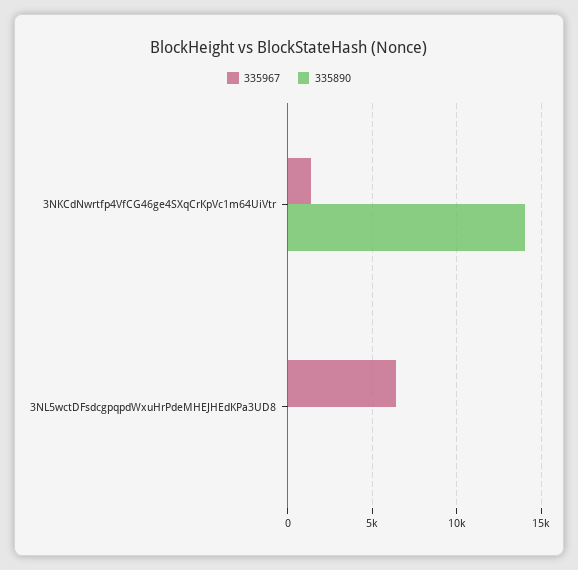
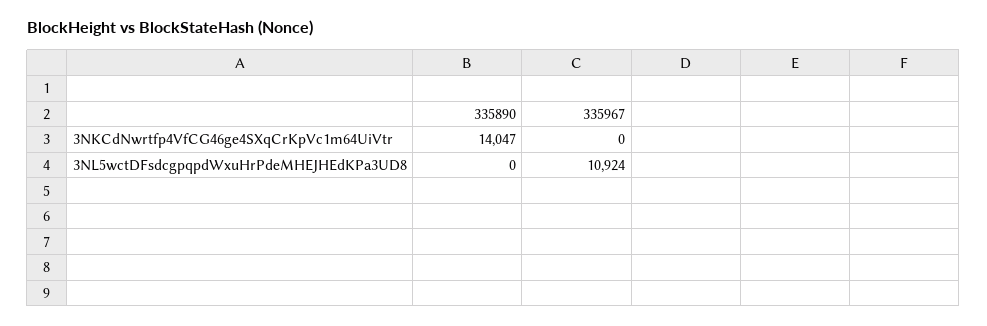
335967, 3NKCdNwrtfp4VfCG46ge4SXqCrKpVc1m64UiVtr: 1500 -> 0
335967, 3NL5wctDFsdcgpqpdWxuHrPdeMHEJHEdKPa3UD8: 6500 -> 10924

